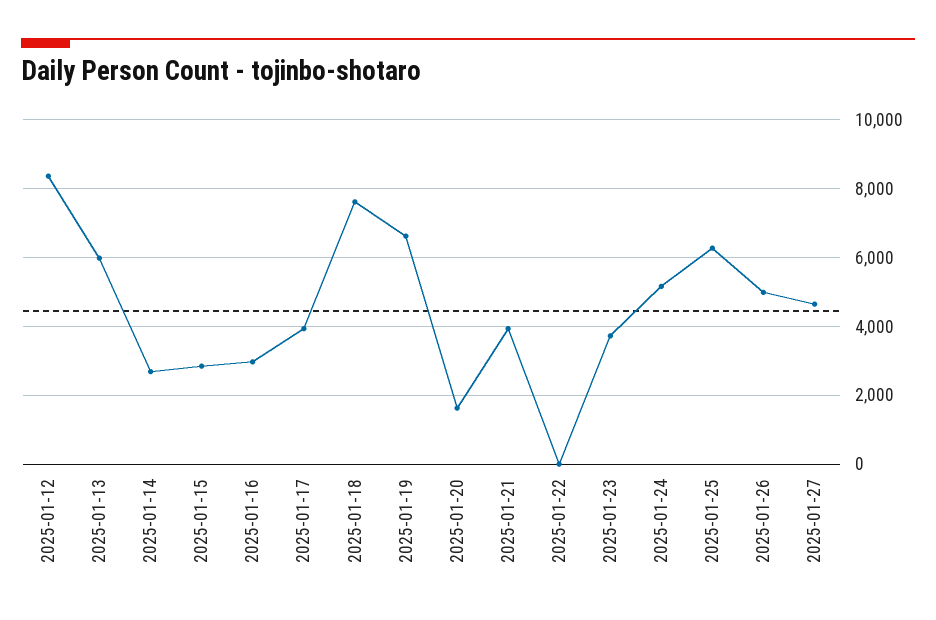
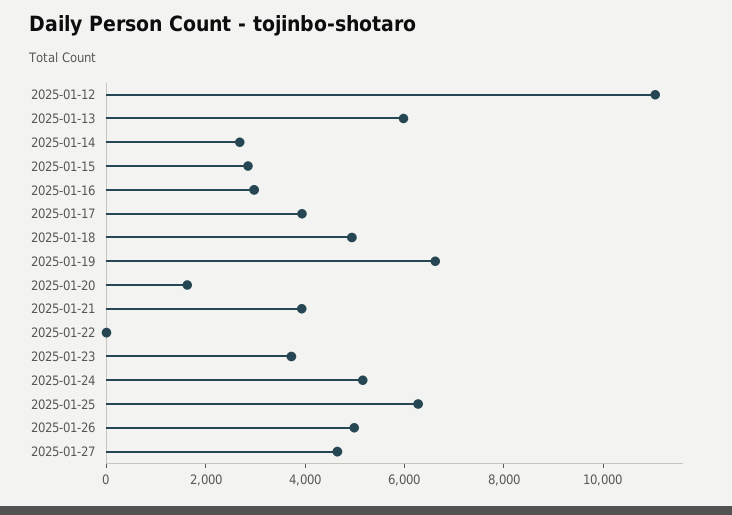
2025-01-12: 8400 -> 11000
2025-01-18: 7600 -> 5000

